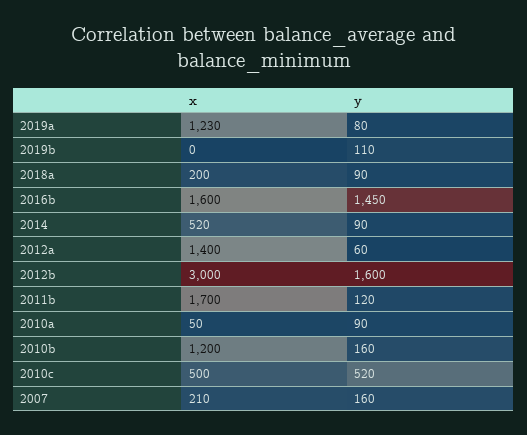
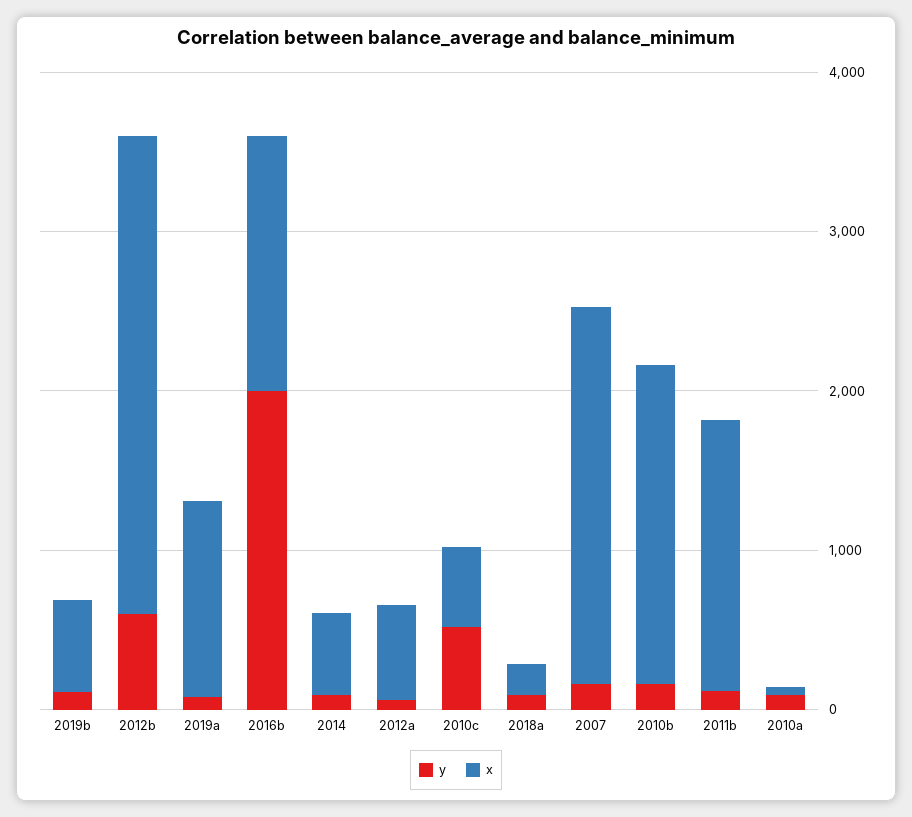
x, 2019b: 0 -> 600
y, 2016b: 1450 -> 2000
x, 2012a: 1400 -> 600
y, 2012b: 1600 -> 600
x, 2010b: 1200 -> 2000
x, 2007: 210 -> 2400

